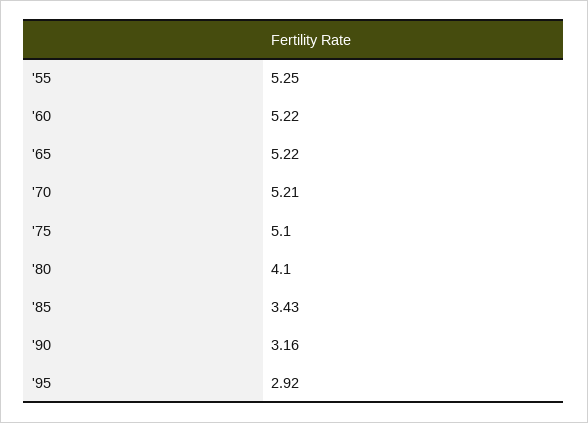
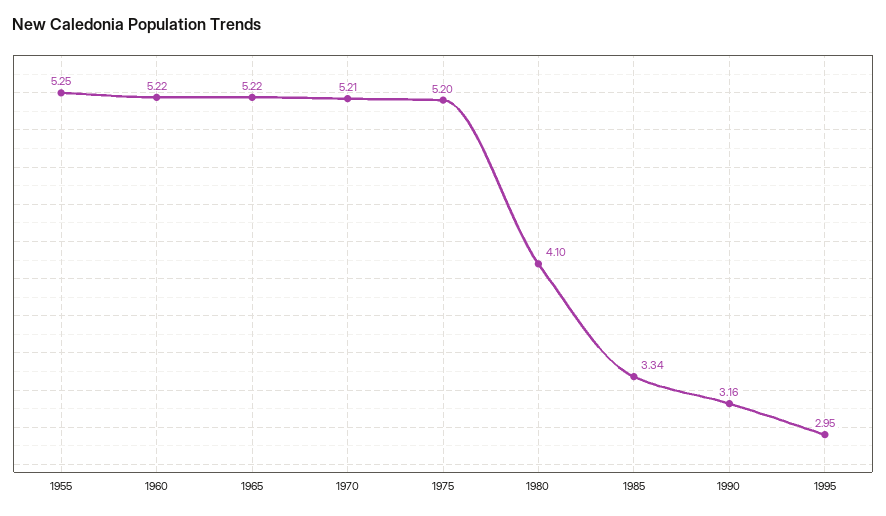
'75: 5.1 -> 5.2
'85: 3.43 -> 3.34
'95: 2.92 -> 2.95

